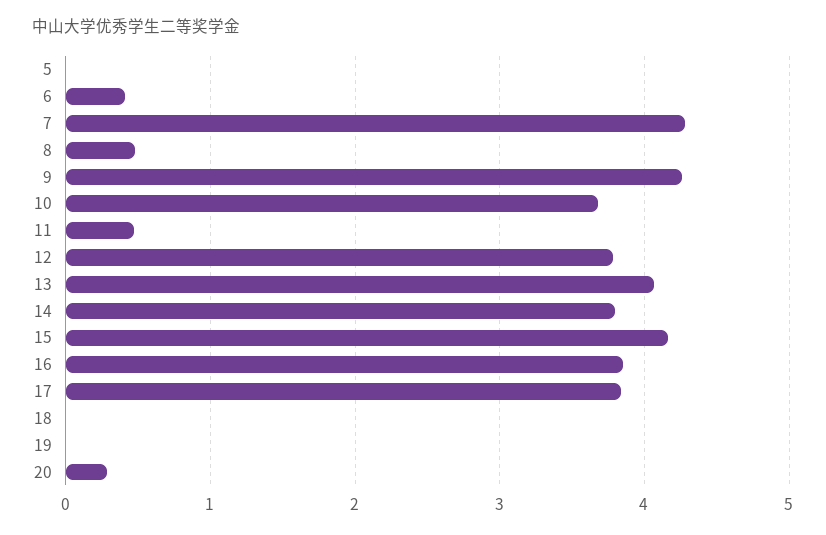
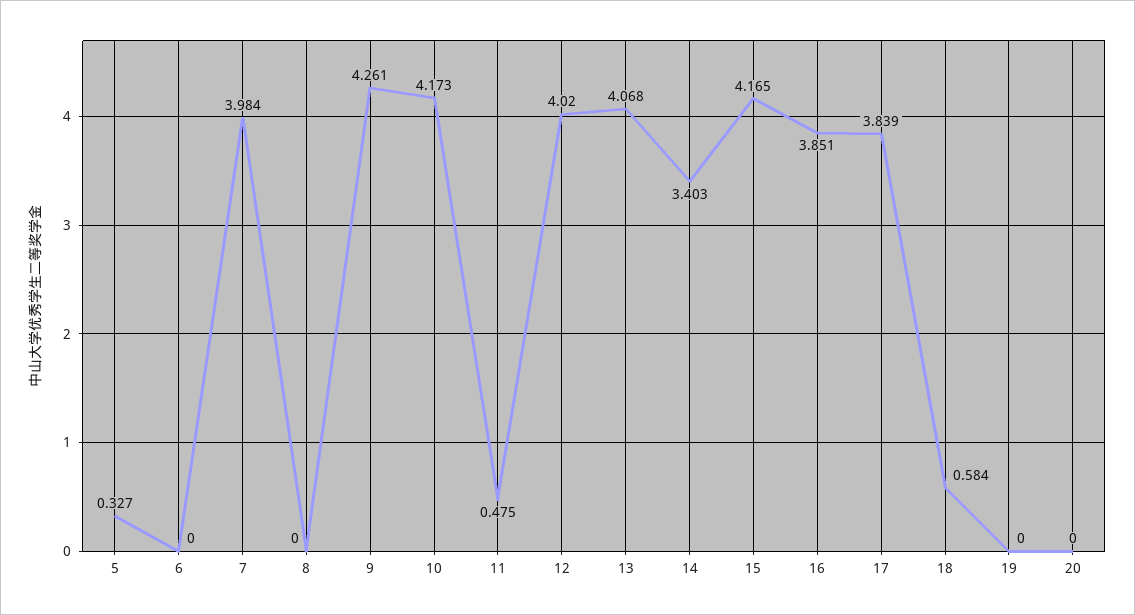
5: 0 -> 0.327
6: 0.4 -> 0
7: 4.3 -> 3.984
8: 0.5 -> 0
10: 3.7 -> 4.173
12: 3.8 -> 4.02
14: 3.8 -> 3.403
18: 0 -> 0.584
20: 0.3 -> 0

